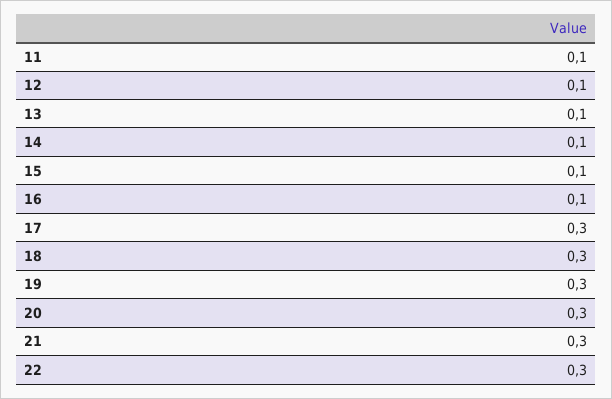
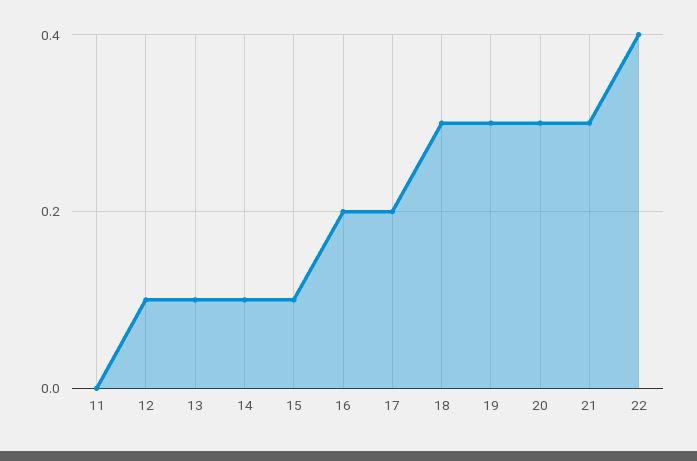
11: 0.1 -> 0
16: 0.1 -> 0.2
17: 0.3 -> 0.2
22: 0.3 -> 0.4

